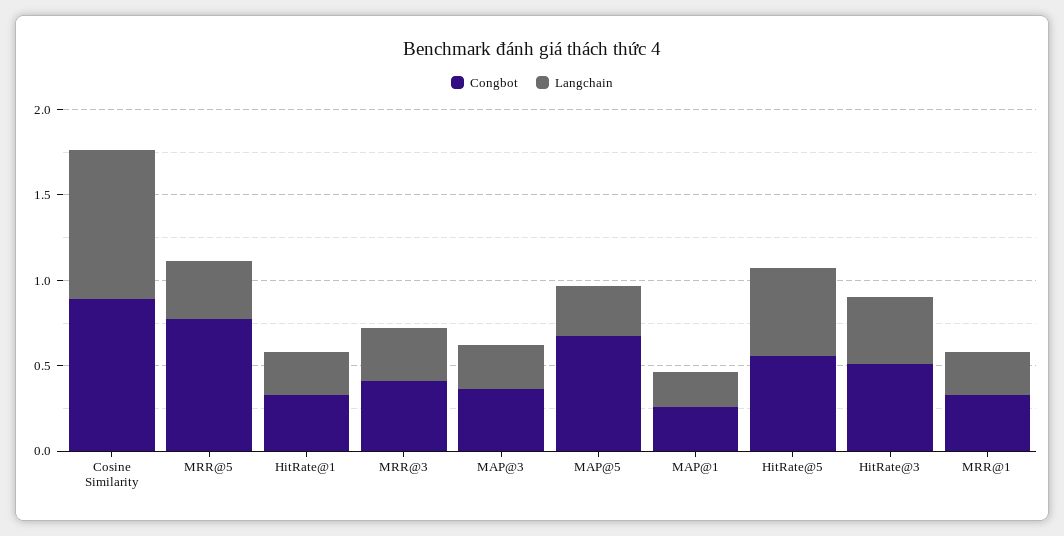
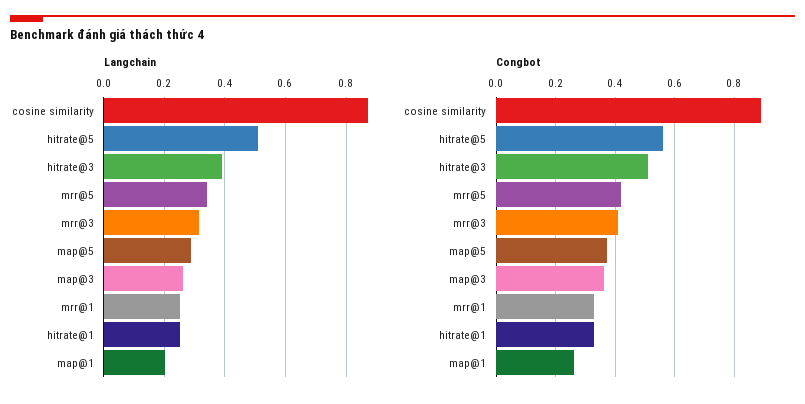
Congbot, MRR@5: 0.8 -> 0.425
Congbot, MAP@5: 0.7 -> 0.375

